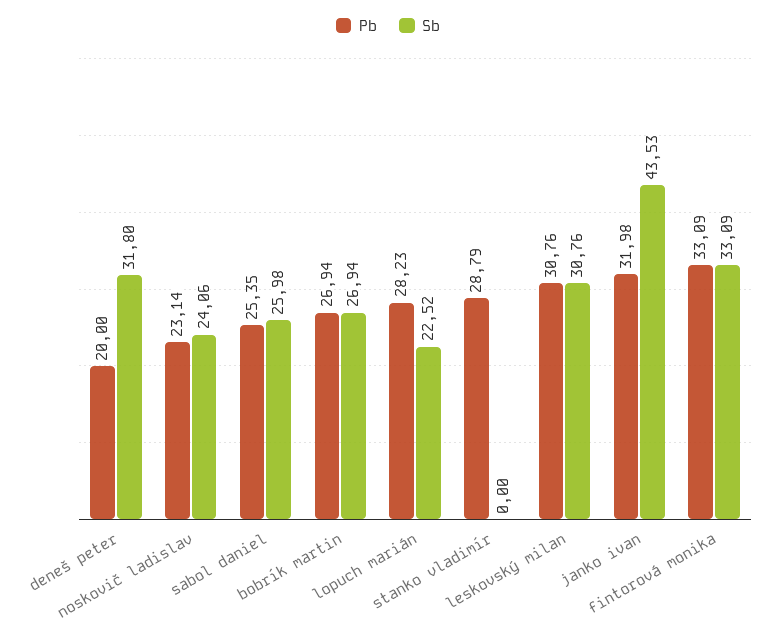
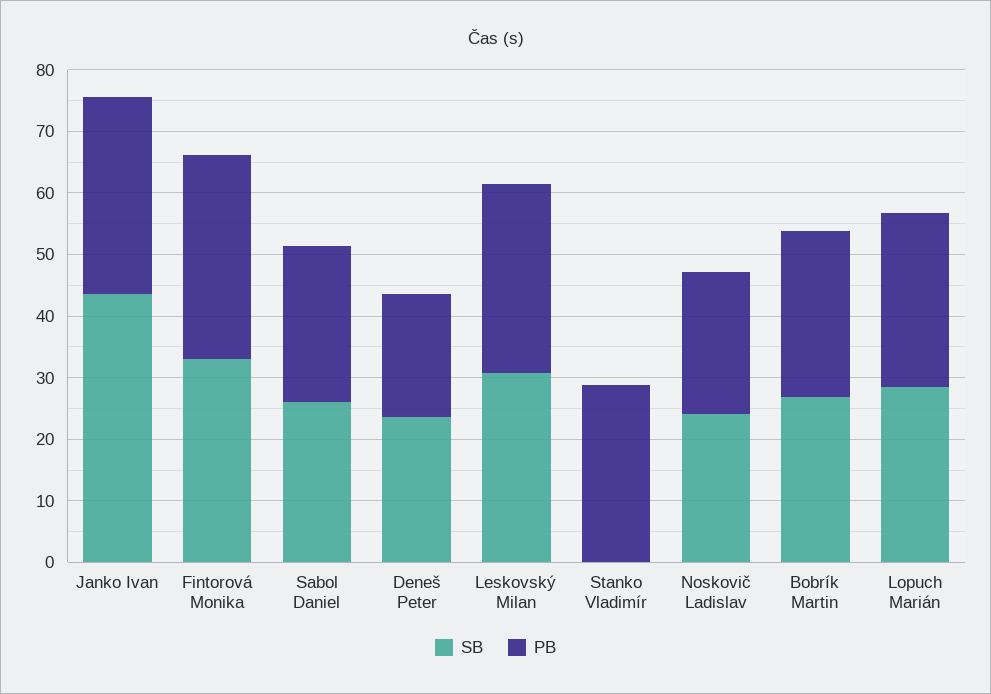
Sb, deneš peter: 31.8 -> 24
Sb, lopuch marián: 22.52 -> 28

